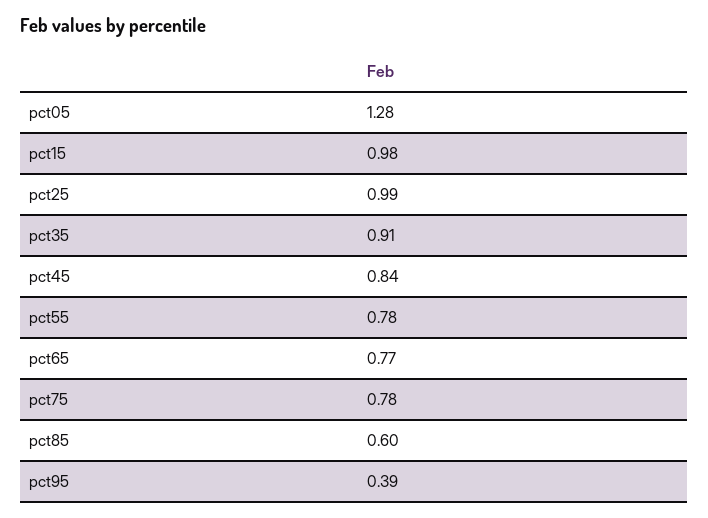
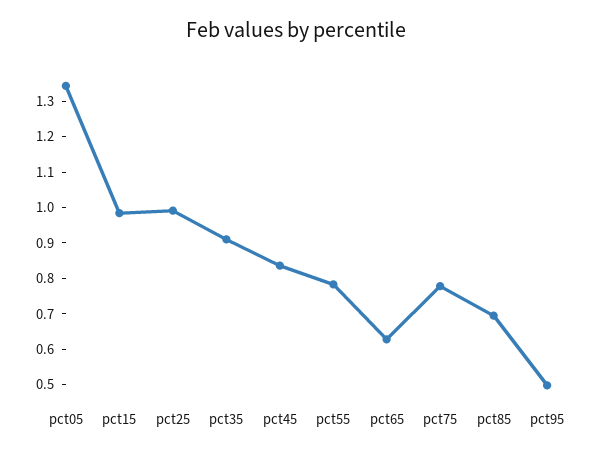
pct05: 1.28 -> 1.35
pct65: 0.77 -> 0.625
pct85: 0.6 -> 0.7
pct95: 0.39 -> 0.5

